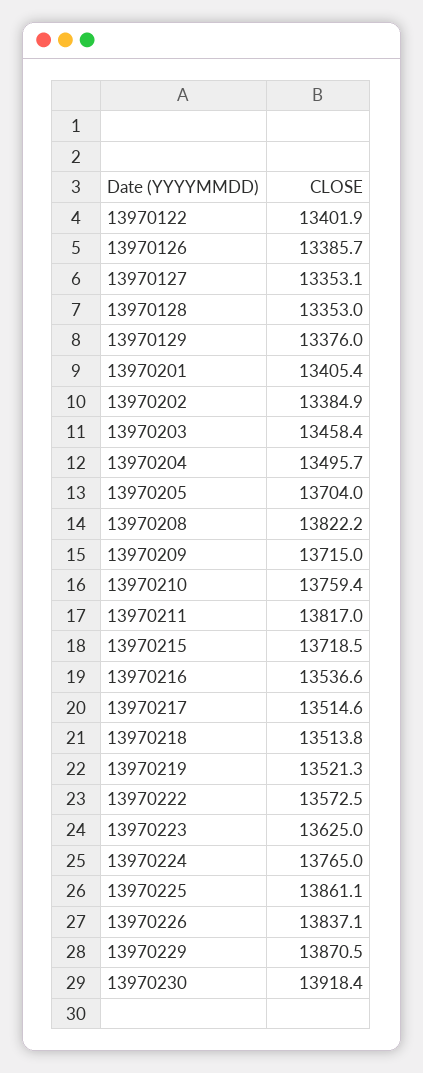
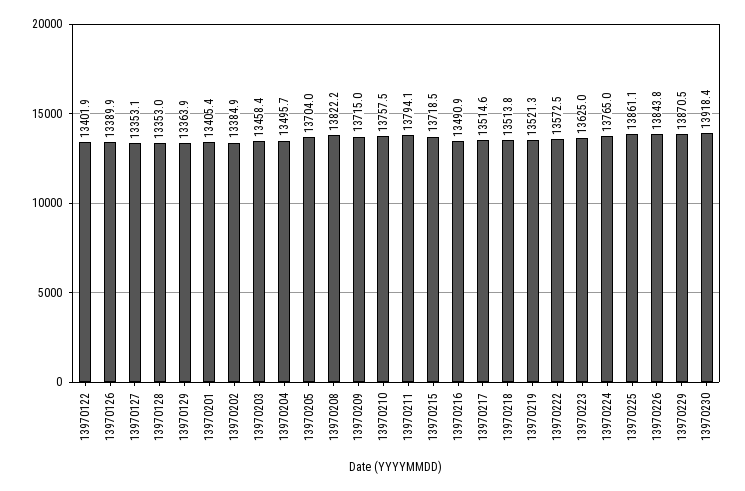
13970126: 13385.7 -> 13389.9
13970129: 13376 -> 13363.9
13970210: 13759.4 -> 13757.5
13970211: 13817 -> 13794.1
13970216: 13536.6 -> 13490.9
13970226: 13837.1 -> 13843.8

